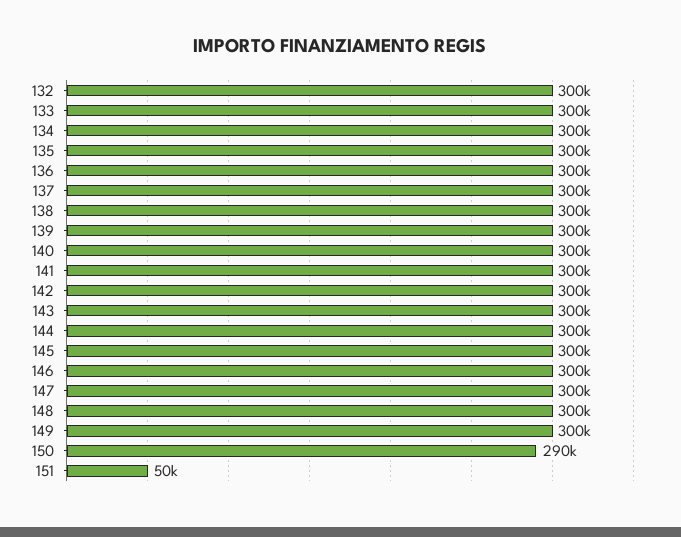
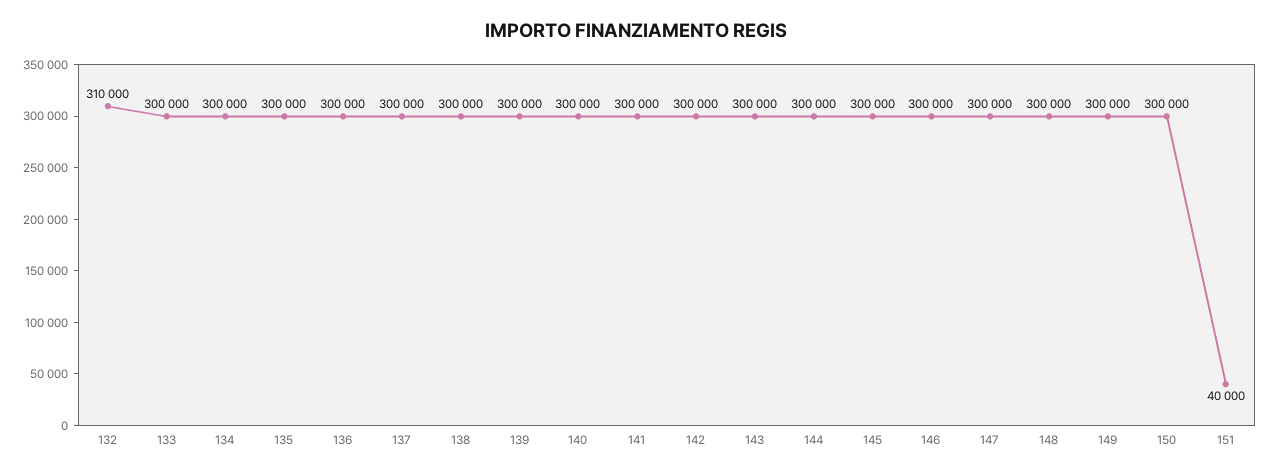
132: 300000 -> 310000
150: 290000 -> 300000
151: 50000 -> 40000

